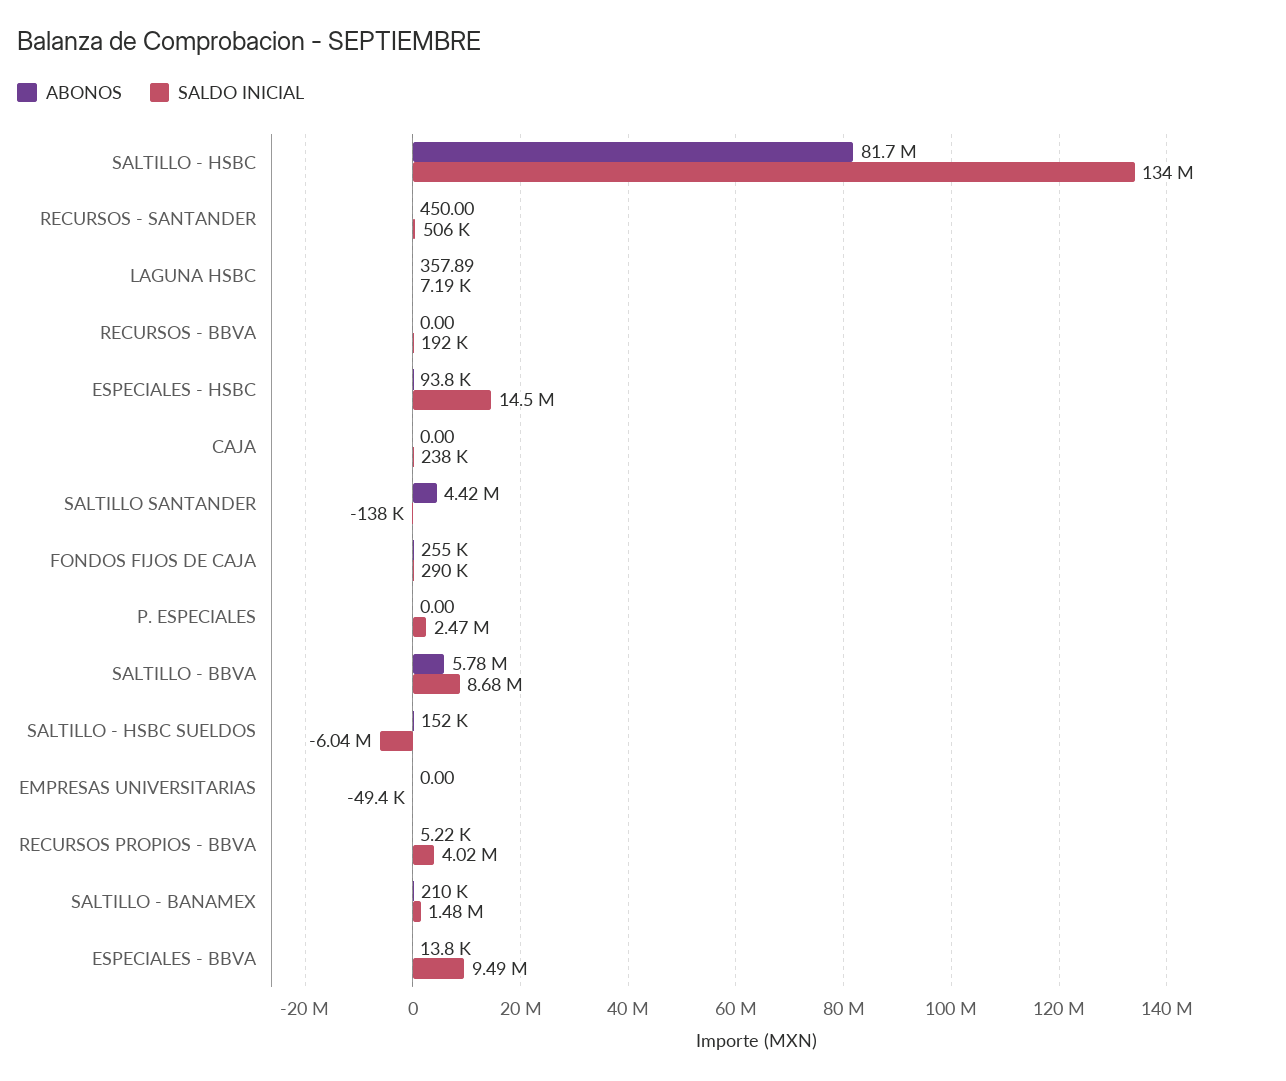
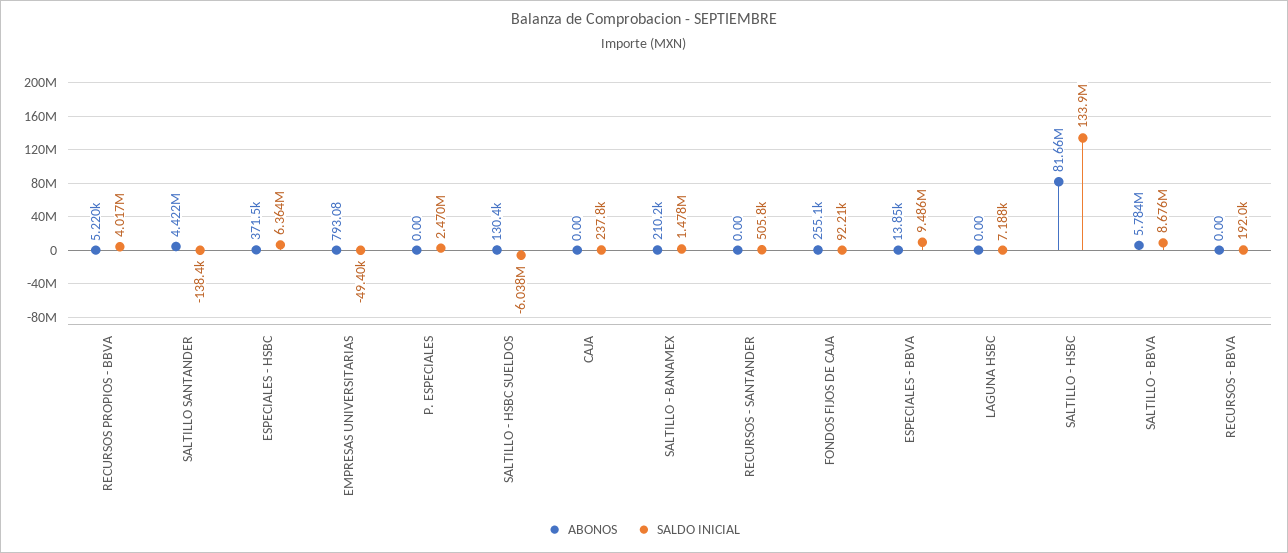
ABONOS, RECURSOS - SANTANDER: 450 -> 0
ABONOS, LAGUNA HSBC: 357.89 -> 0
ABONOS, ESPECIALES - HSBC: 93800 -> 371500
SALDO INICIAL, ESPECIALES - HSBC: 14500000 -> 6364000
SALDO INICIAL, FONDOS FIJOS DE CAJA: 290000 -> 92210
ABONOS, SALTILLO - HSBC SUELDOS: 152000 -> 130400
ABONOS, EMPRESAS UNIVERSITARIAS: 0 -> 793.08

